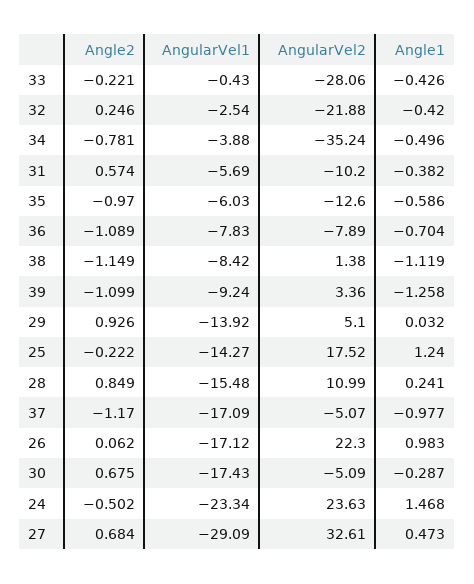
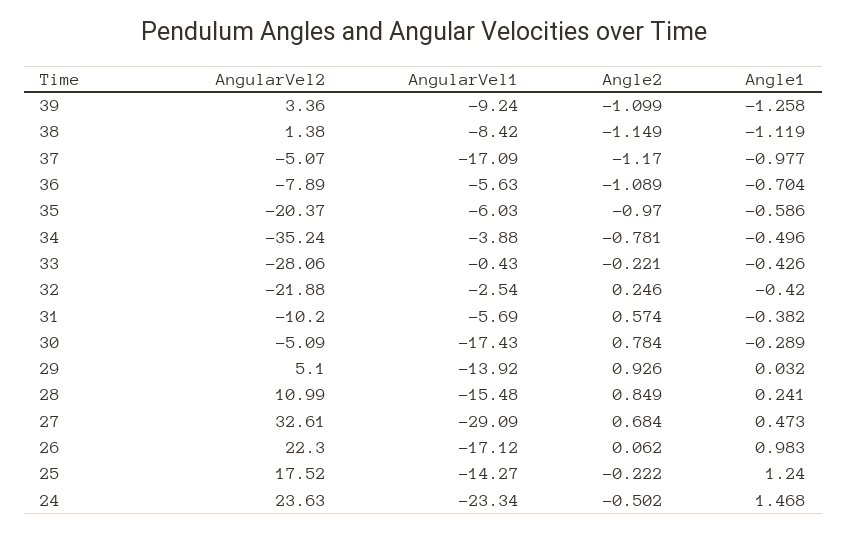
AngularVel2, 35: -12.6 -> -20.37
AngularVel1, 36: -7.83 -> -5.63
Angle2, 30: 0.675 -> 0.784
Angle1, 30: -0.287 -> -0.289

